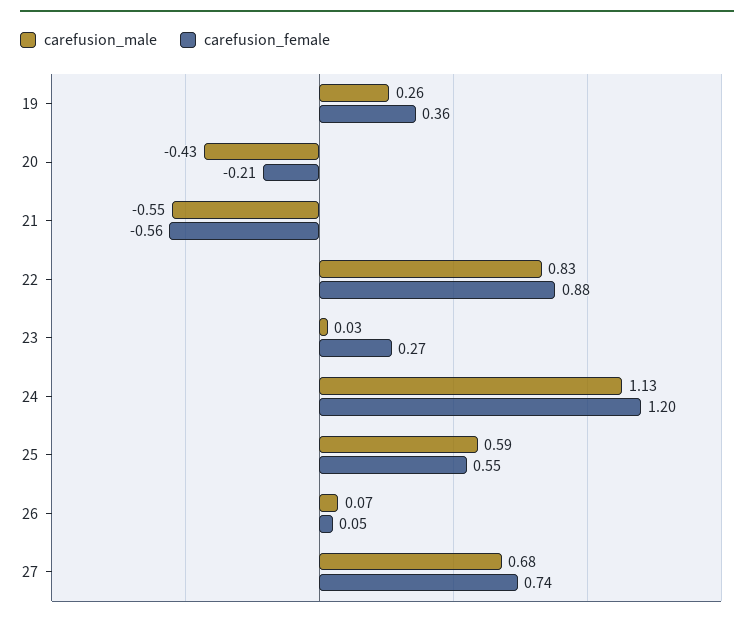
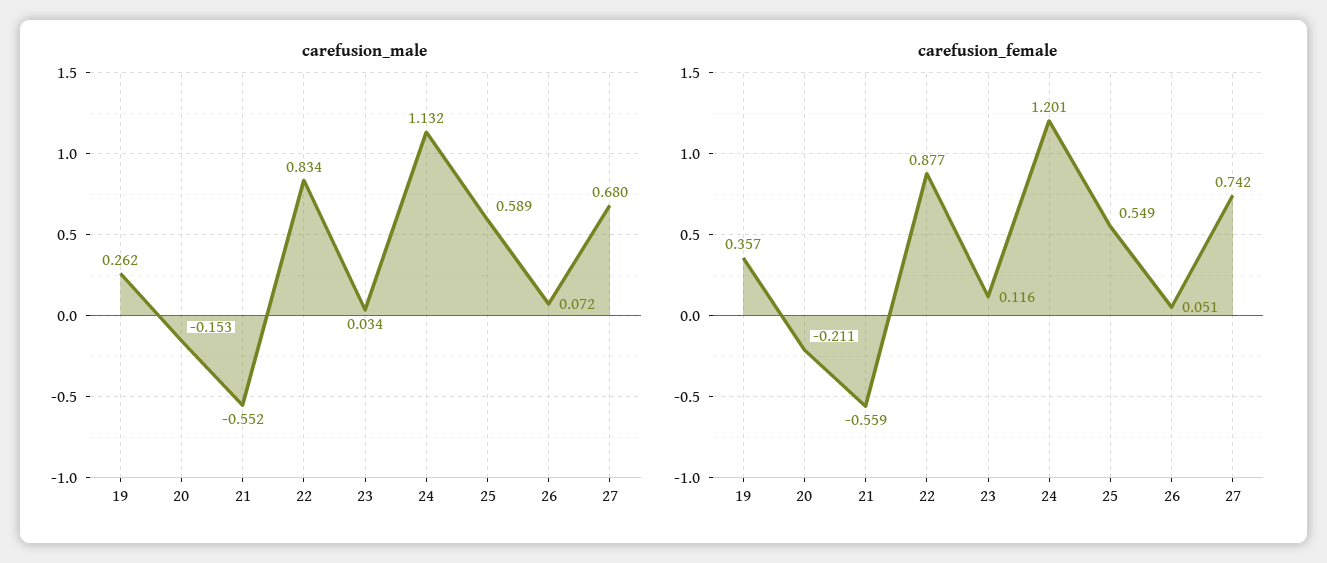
carefusion_male, 20: -0.43 -> -0.153
carefusion_female, 23: 0.27 -> 0.116

